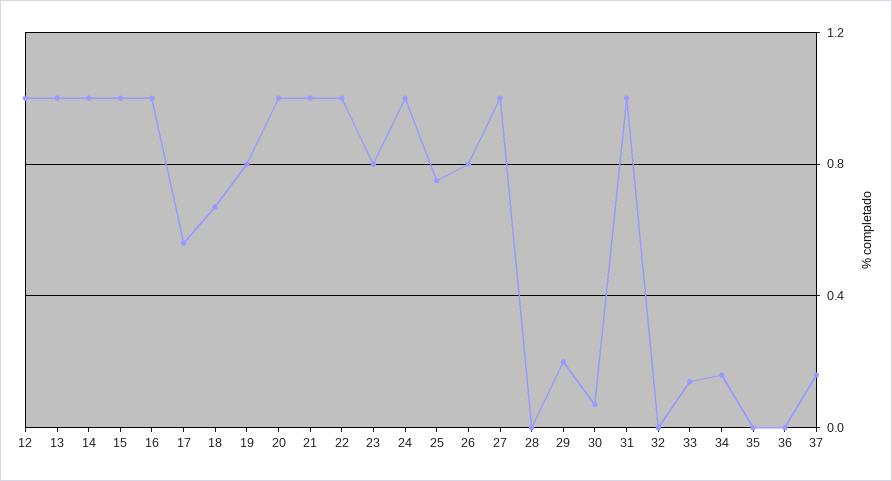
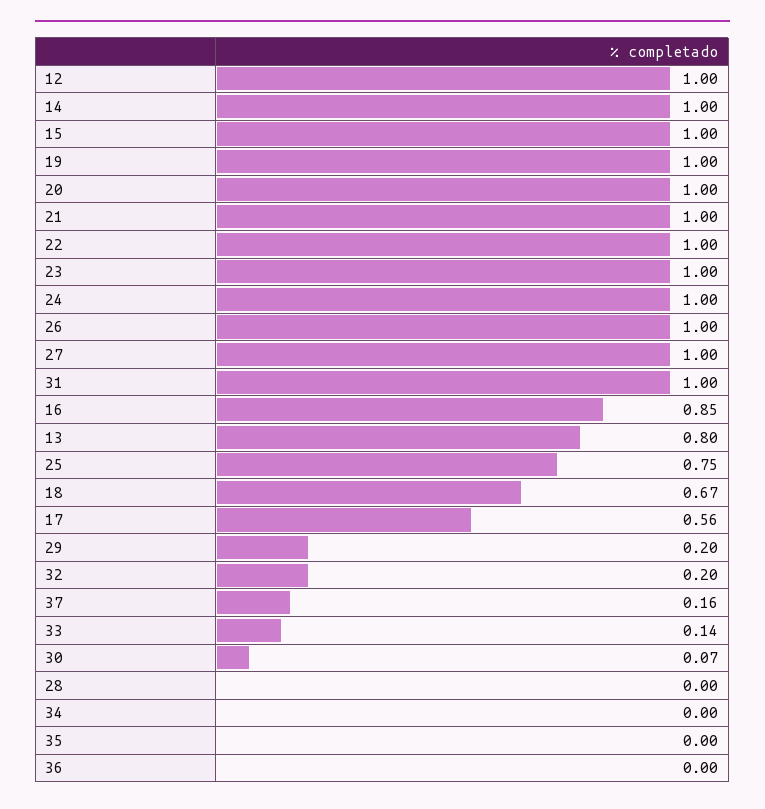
13: 1 -> 0.8
16: 1 -> 0.85
19: 0.8 -> 1
23: 0.8 -> 1
26: 0.8 -> 1
32: 0 -> 0.2
34: 0.15 -> 0

